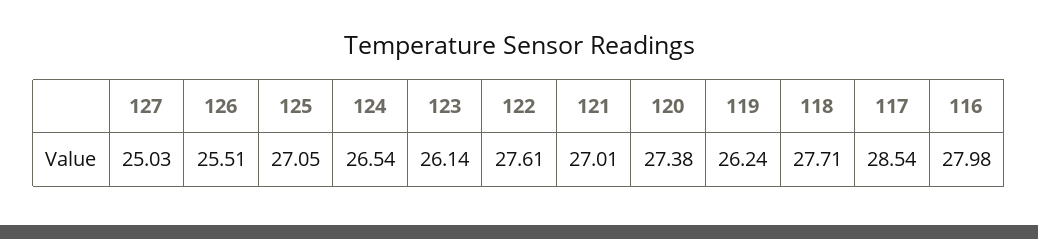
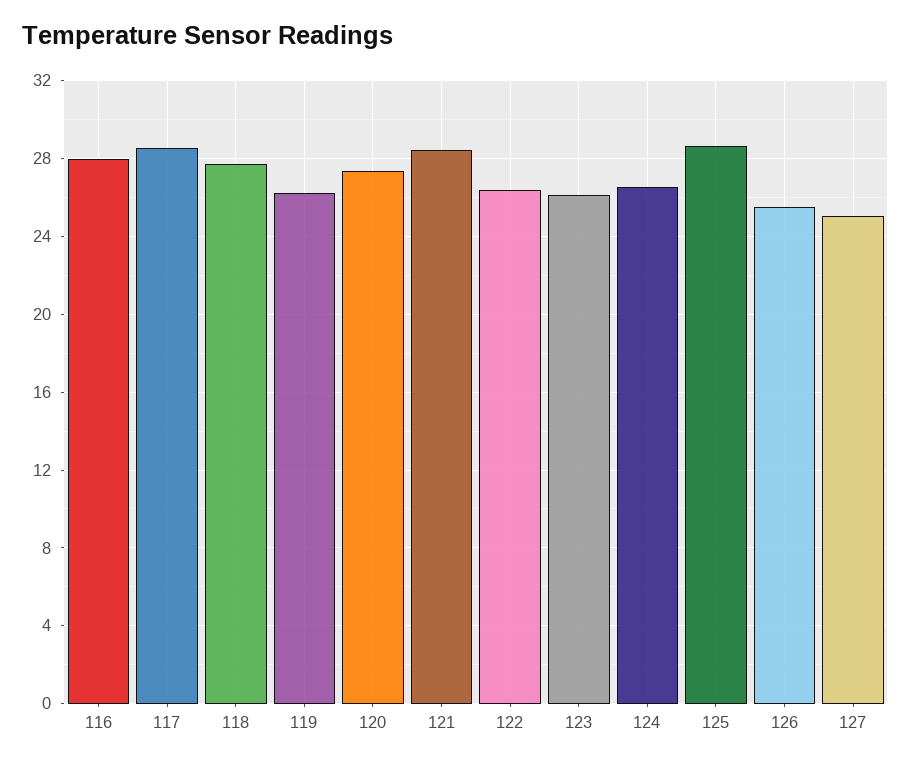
125: 27.05 -> 28.5
122: 27.61 -> 26.5
121: 27.01 -> 28.5

